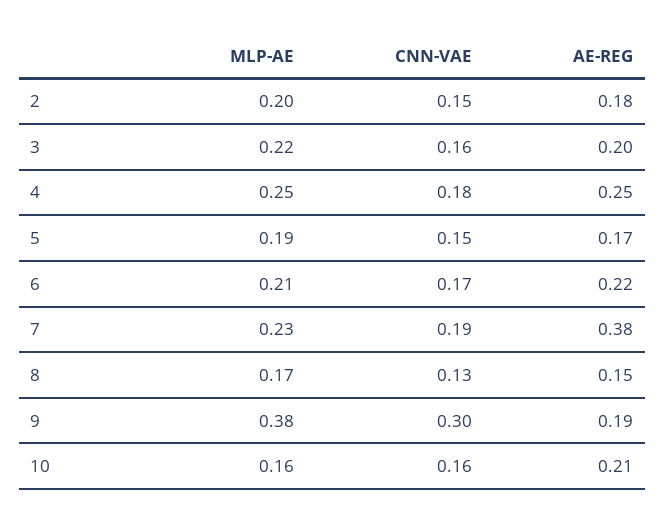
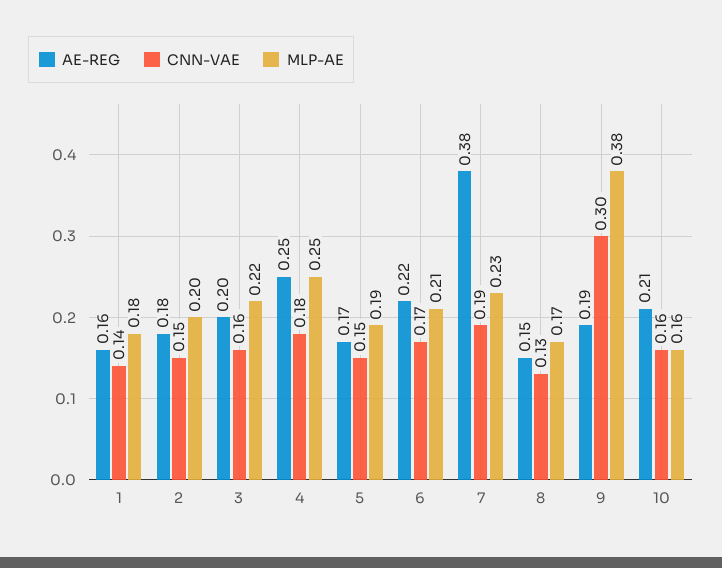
AE-REG, 1: none -> 0.16
CNN-VAE, 1: none -> 0.14
MLP-AE, 1: none -> 0.18

